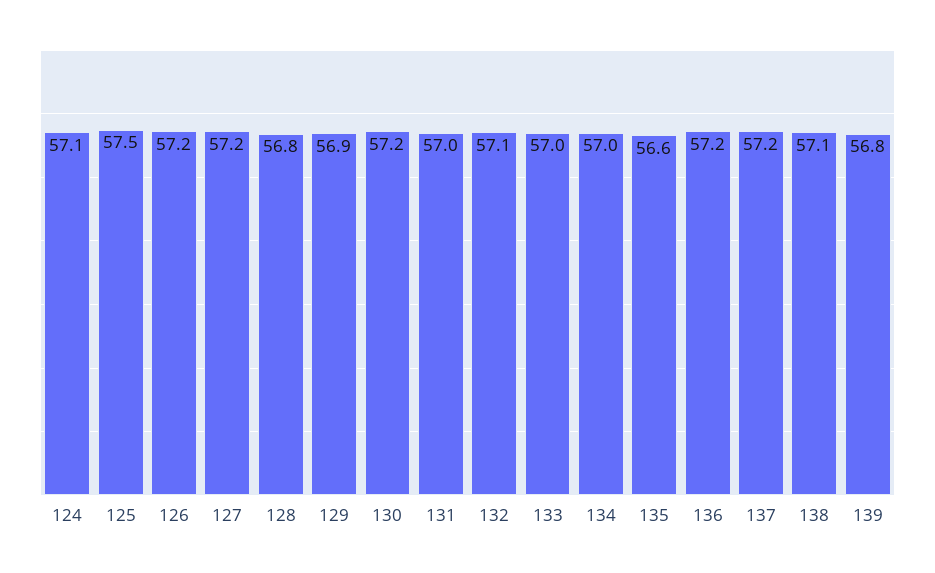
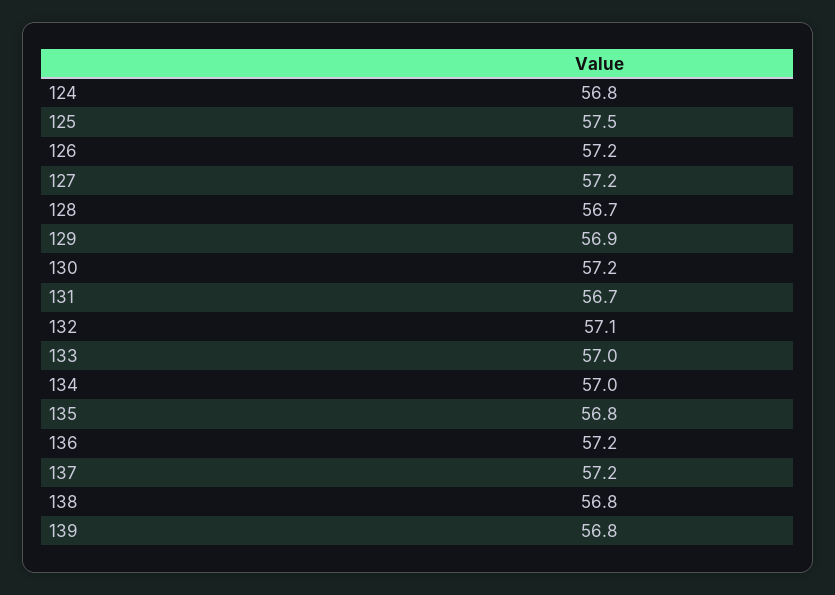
124: 57.1 -> 56.8
128: 56.8 -> 56.7
131: 57 -> 56.7
135: 56.6 -> 56.8
138: 57.1 -> 56.8

